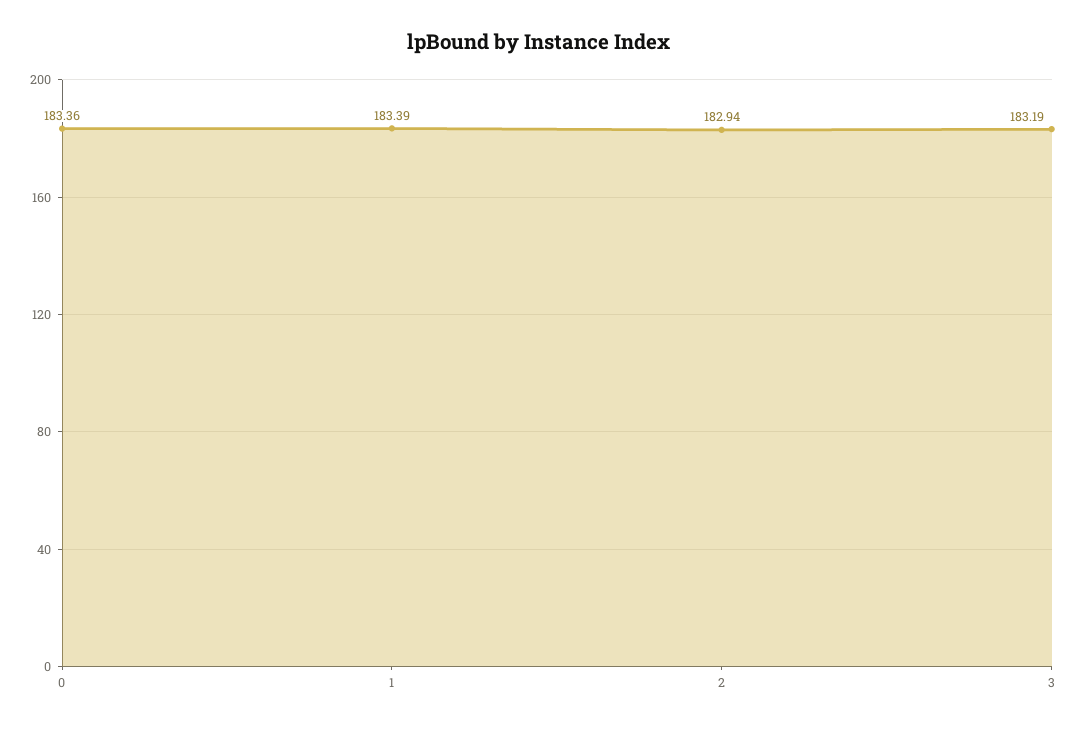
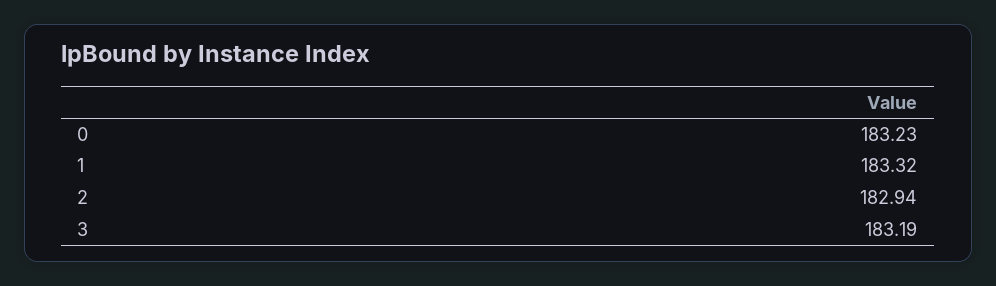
0: 183.36 -> 183.23
1: 183.39 -> 183.32

